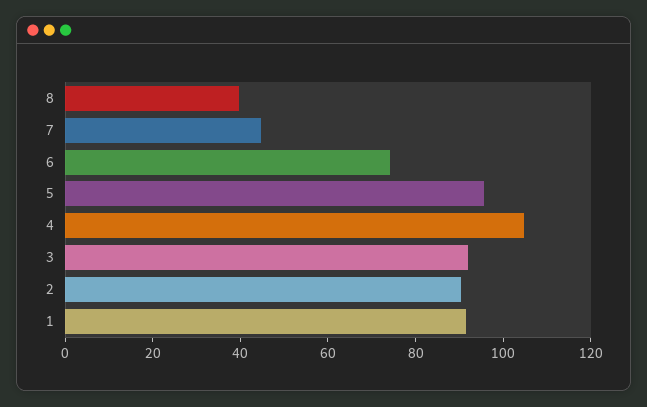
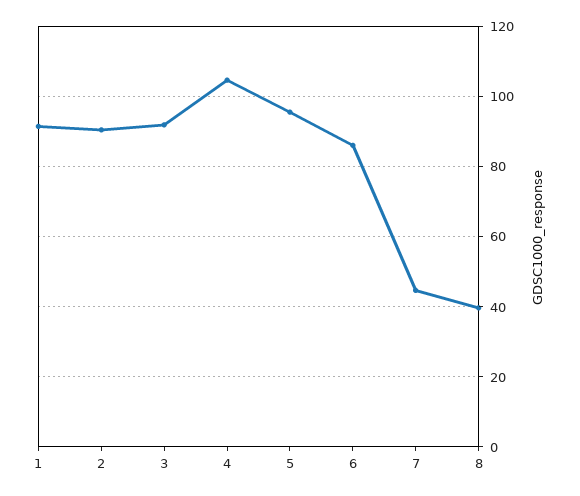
6: 75 -> 86

